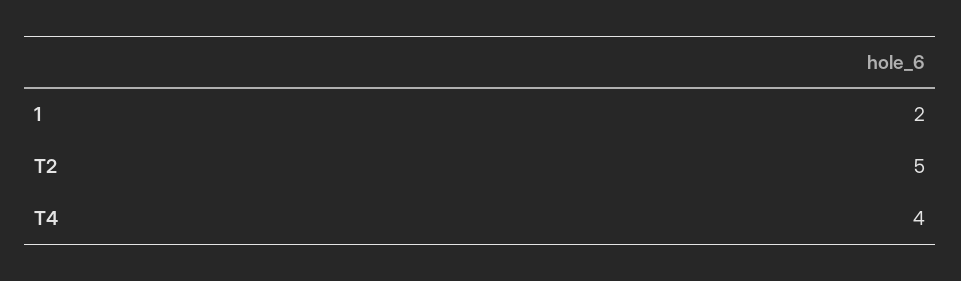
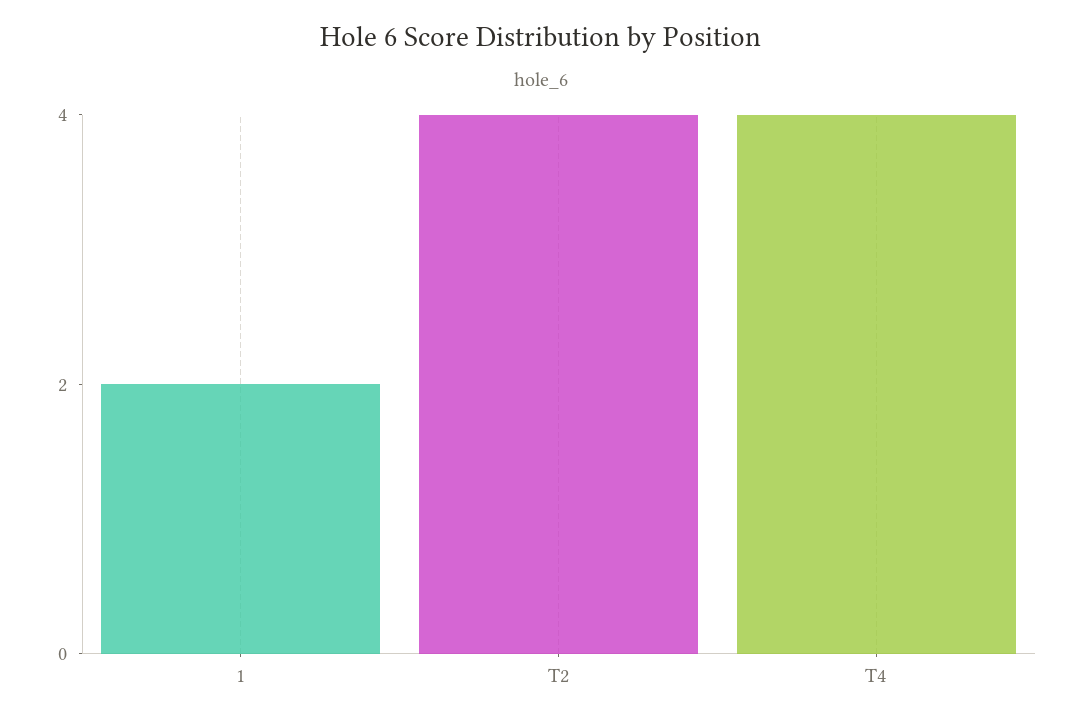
T2: 5 -> 4

